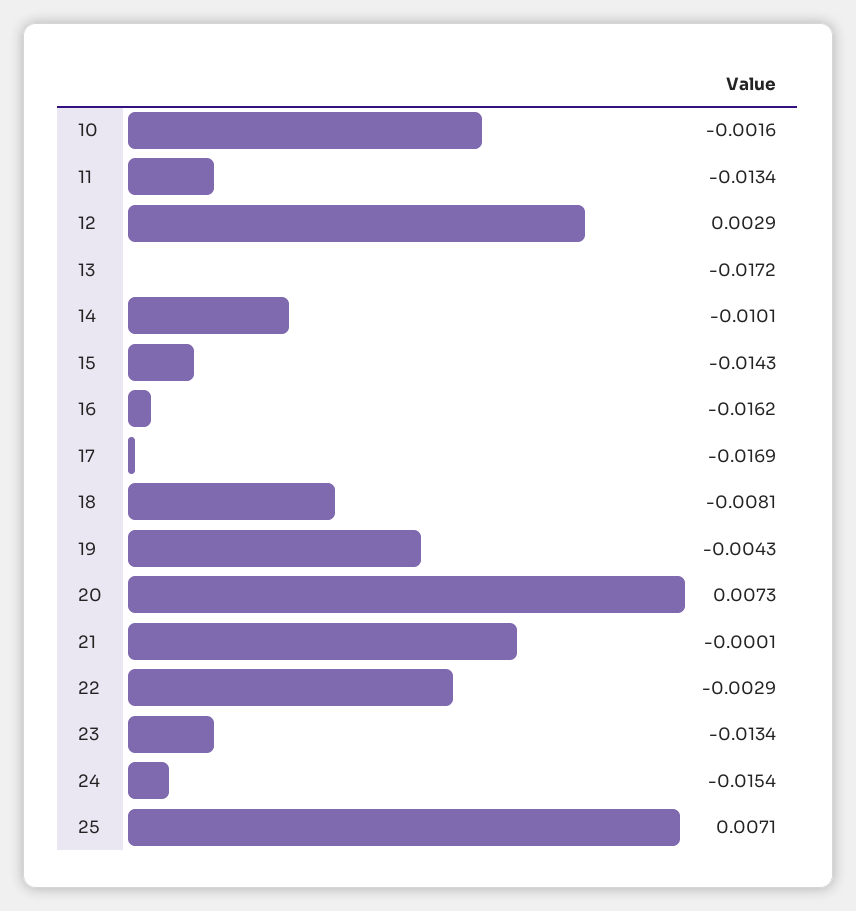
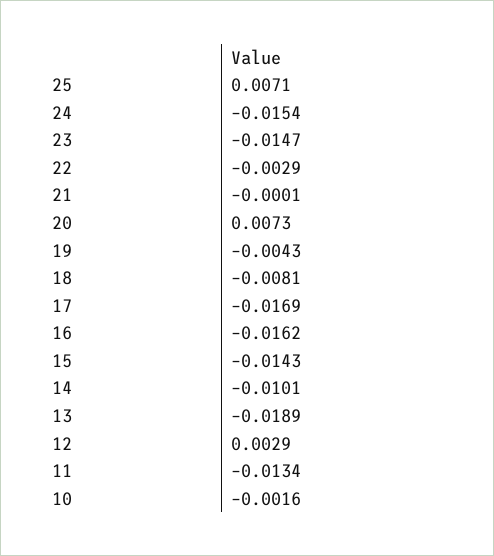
13: -0.0172 -> -0.0189
23: -0.0134 -> -0.0147

